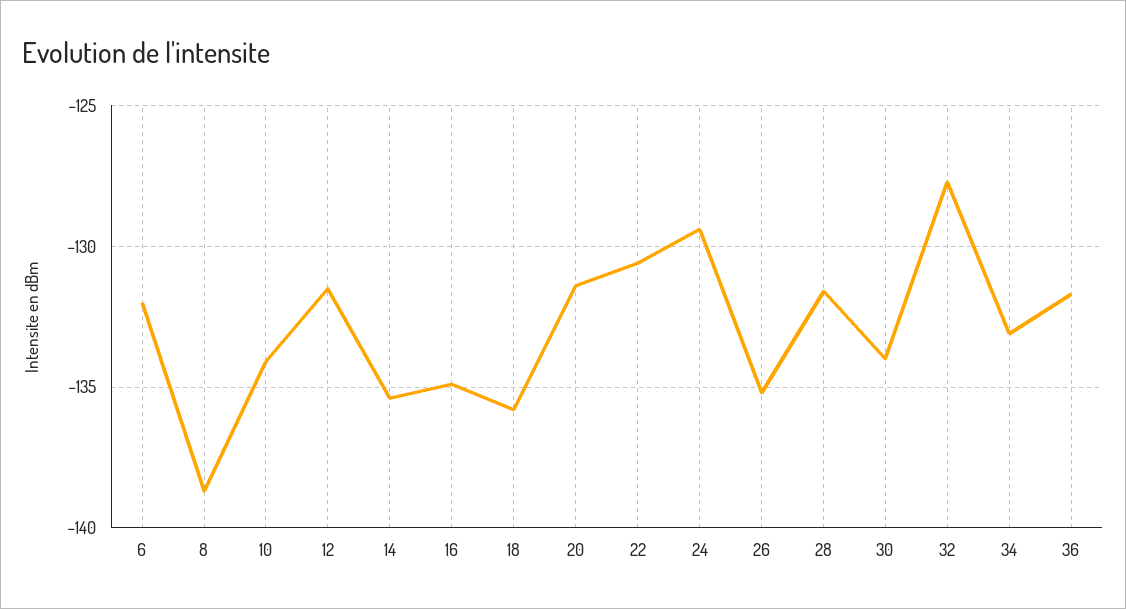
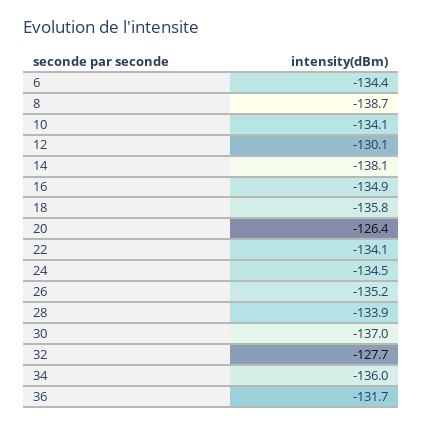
6: -132 -> -134.4
12: -131.5 -> -130.1
14: -135.5 -> -138.1
20: -131.5 -> -126.4
22: -130.5 -> -134.1
24: -129.5 -> -134.5
28: -131.5 -> -133.9
30: -134 -> -137
34: -133 -> -136

